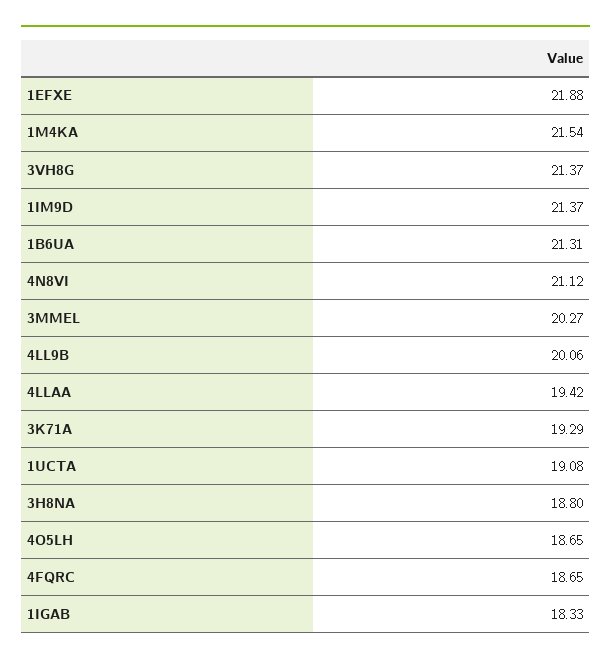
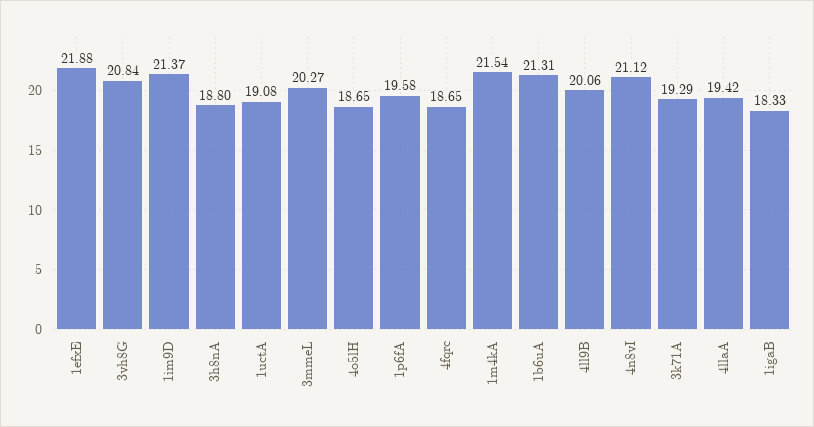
3VH8G: 21.37 -> 20.84
1p6fA: none -> 19.58

